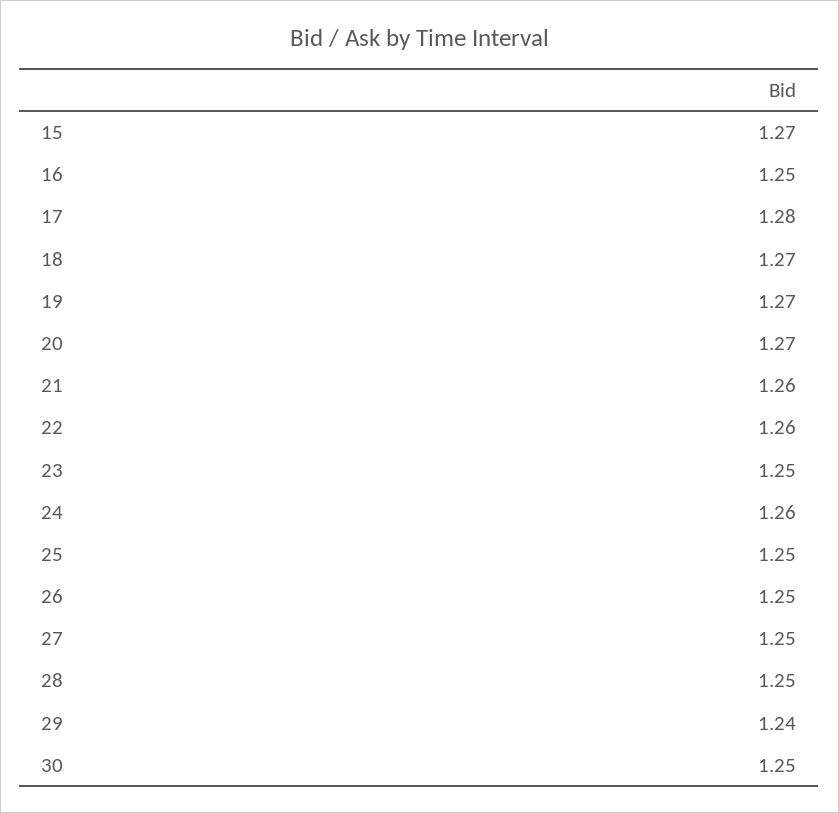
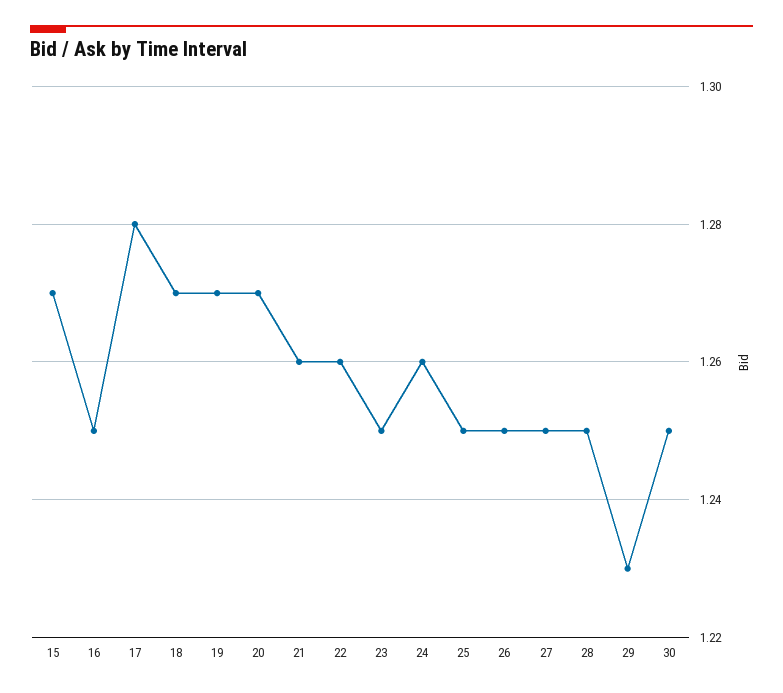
29: 1.24 -> 1.23

